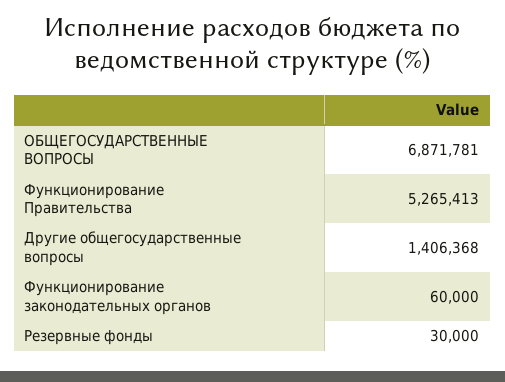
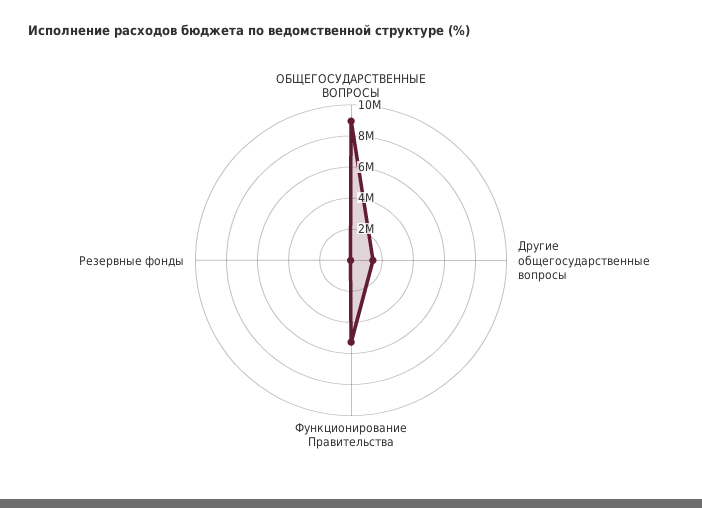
ОБЩЕГОСУДАРСТВЕННЫЕ ВОПРОСЫ: 6871781 -> 9000000
Функционирование законодательных органов: 60000 -> none

